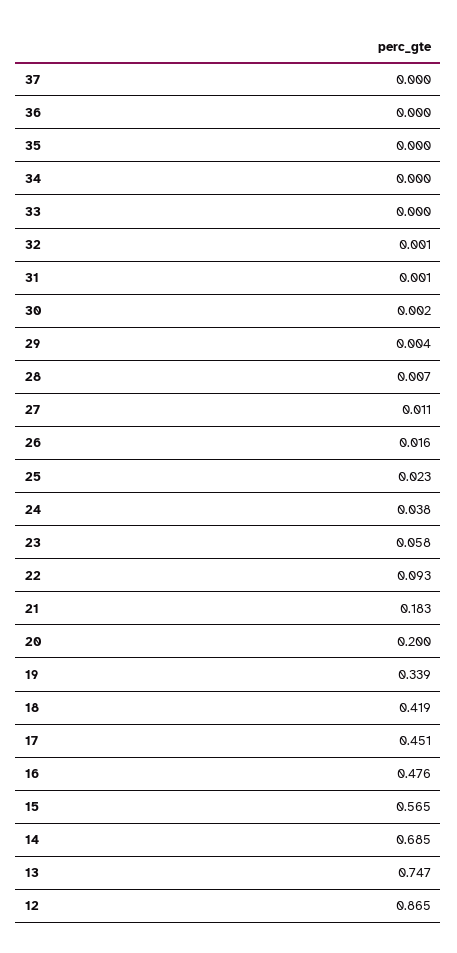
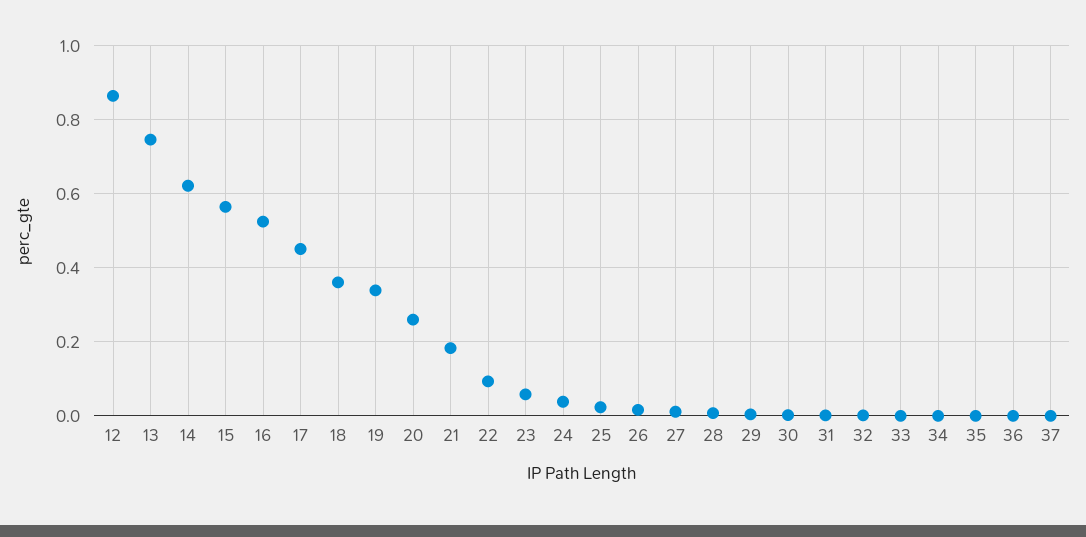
20: 0.2 -> 0.26
18: 0.419 -> 0.36
16: 0.476 -> 0.52
14: 0.685 -> 0.62

